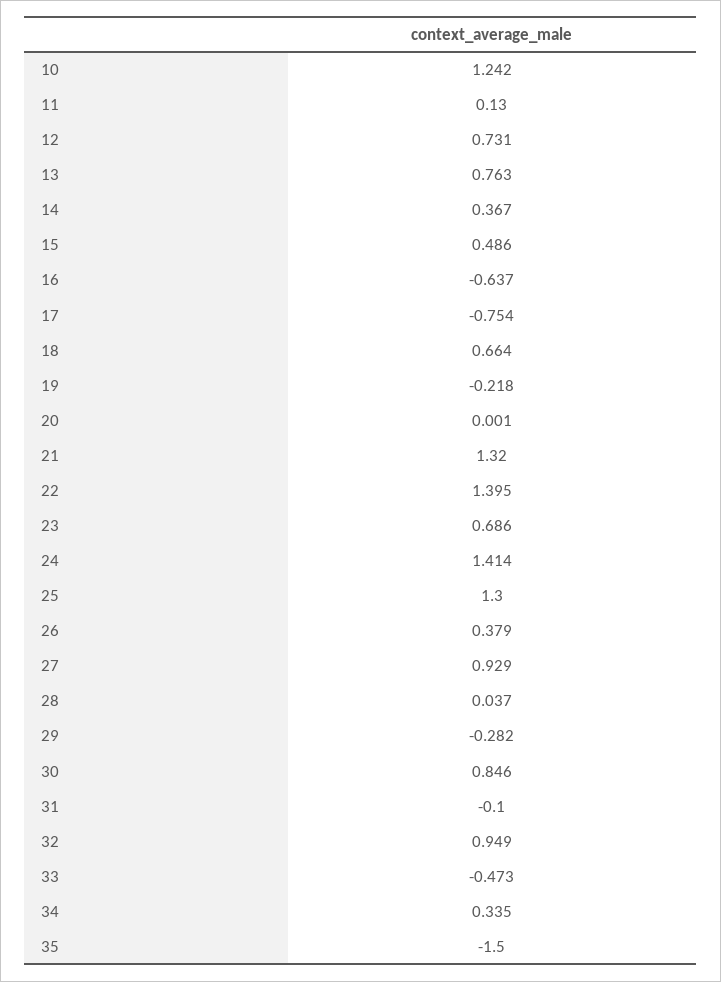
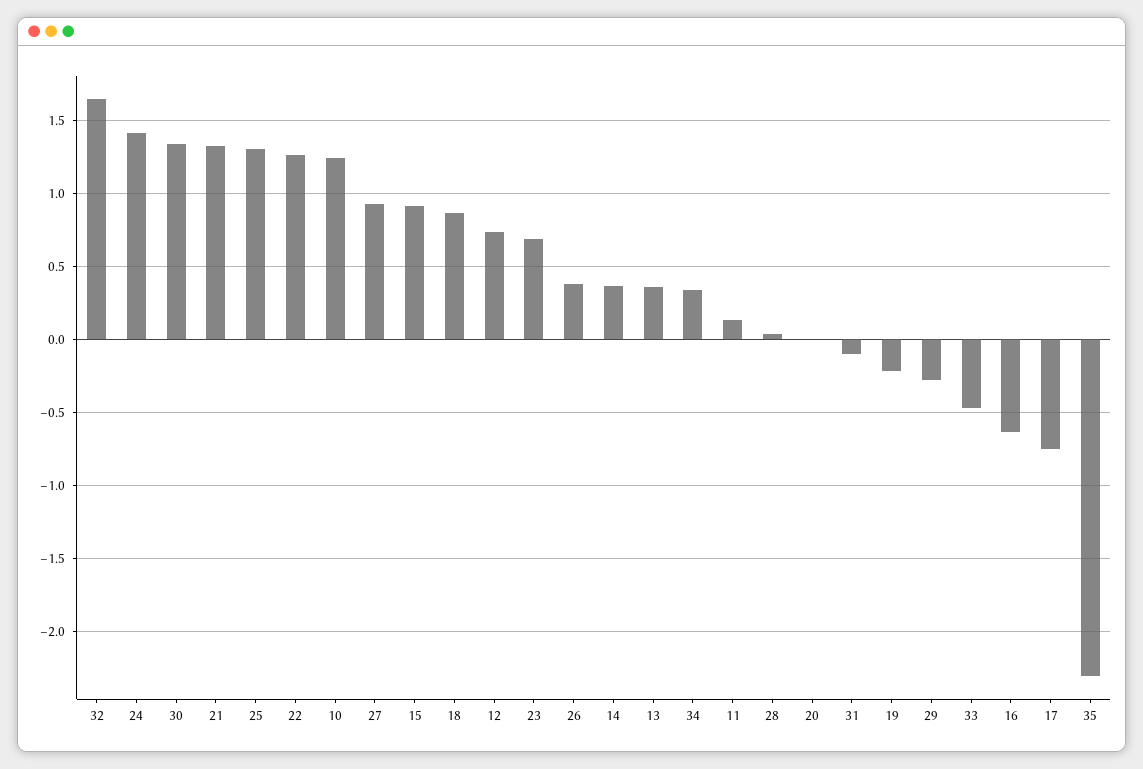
13: 0.763 -> 0.35
15: 0.486 -> 0.9
18: 0.664 -> 0.85
22: 1.395 -> 1.25
30: 0.846 -> 1.35
32: 0.949 -> 1.65
35: -1.5 -> -2.3

